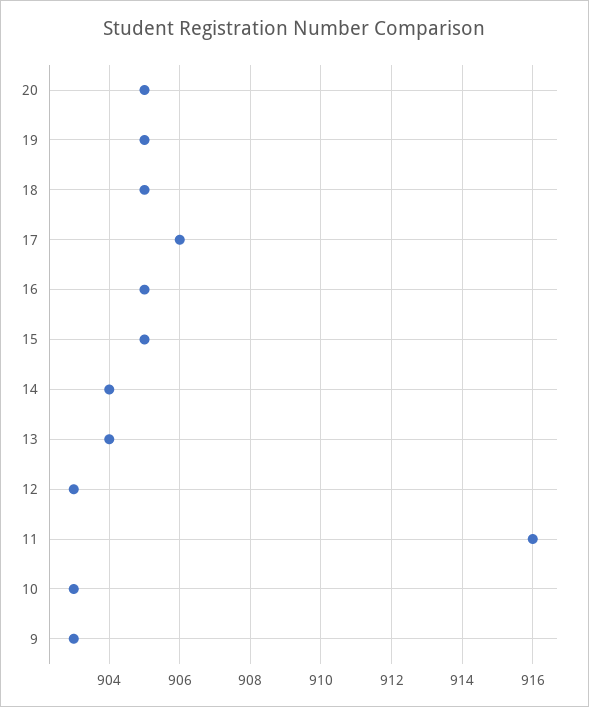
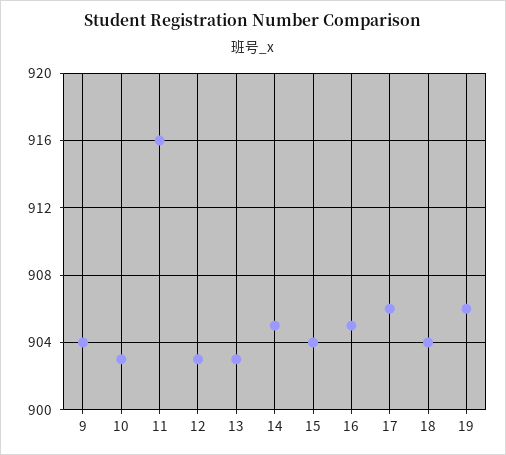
20: 905 -> none
19: 905 -> 906
18: 905 -> 904
15: 905 -> 904
14: 904 -> 905
13: 904 -> 903
9: 903 -> 904

